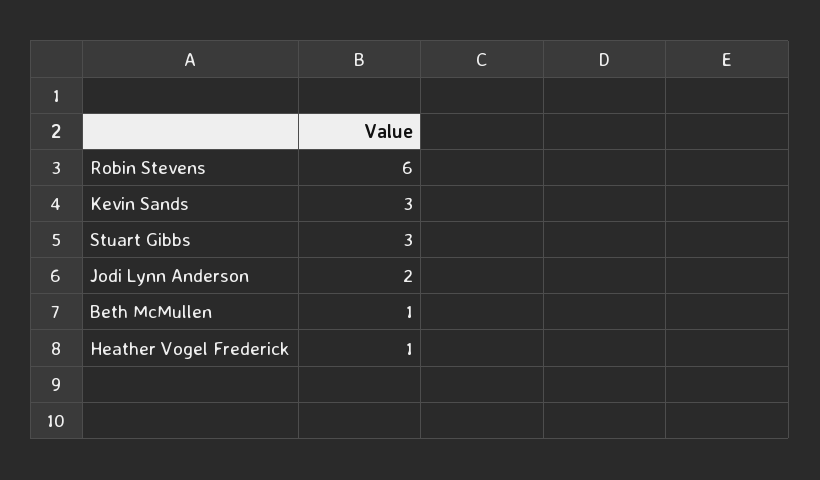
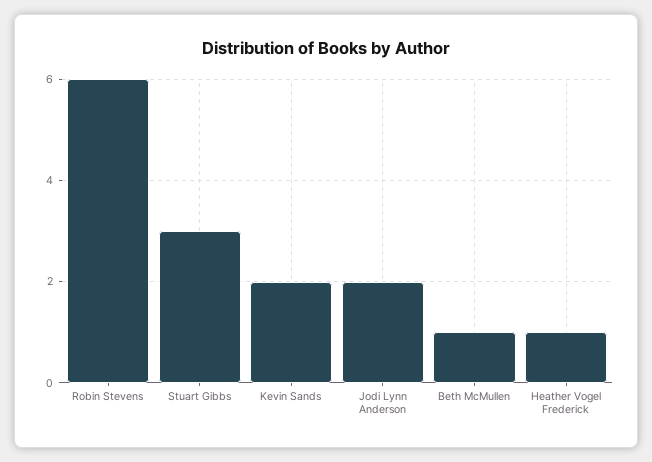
Kevin Sands: 3 -> 2

